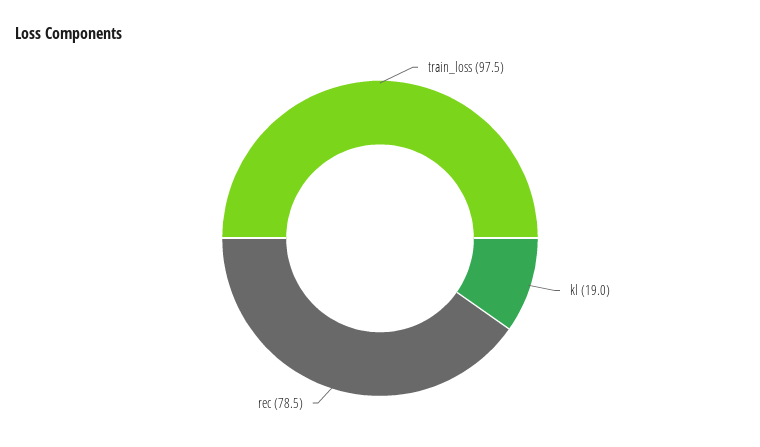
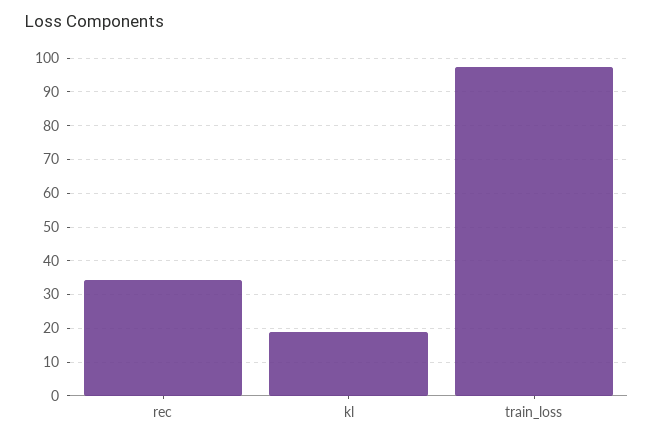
rec: 78.5 -> 34

